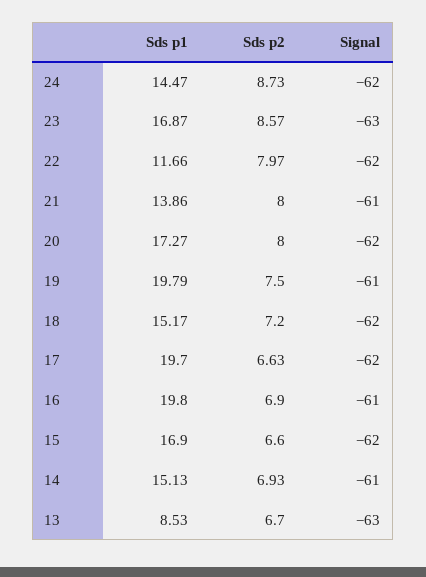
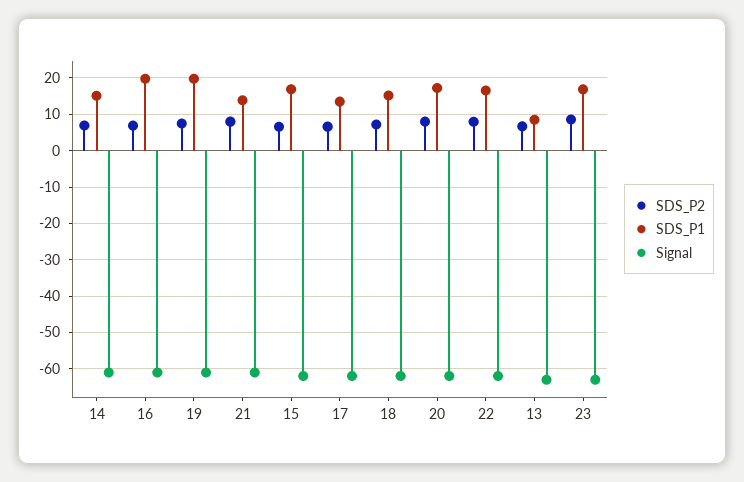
Sds p1, 24: 14.47 -> none
Sds p2, 24: 8.73 -> none
Signal, 24: -62 -> none
Sds p1, 22: 11.66 -> 16
Sds p1, 17: 19.7 -> 14

